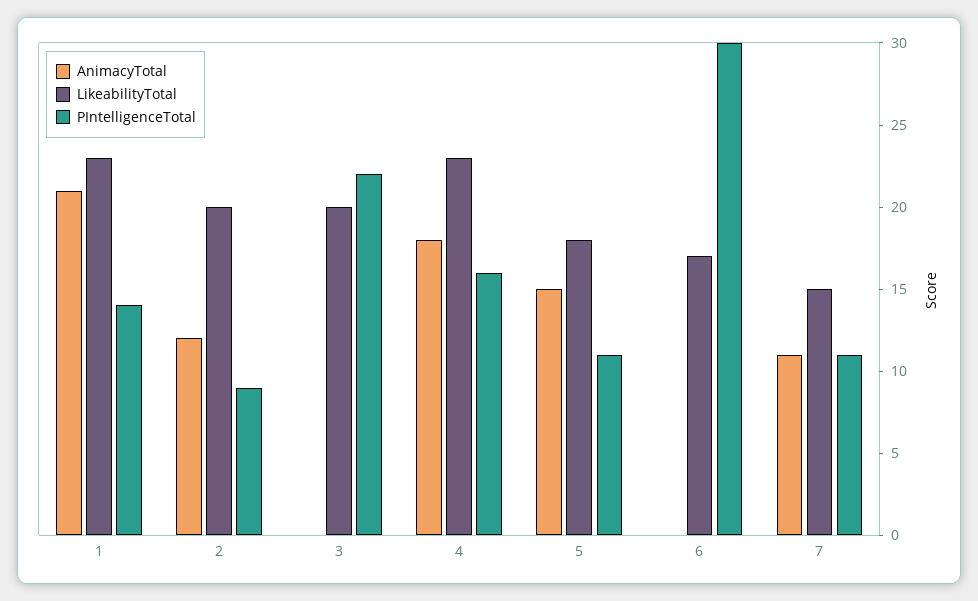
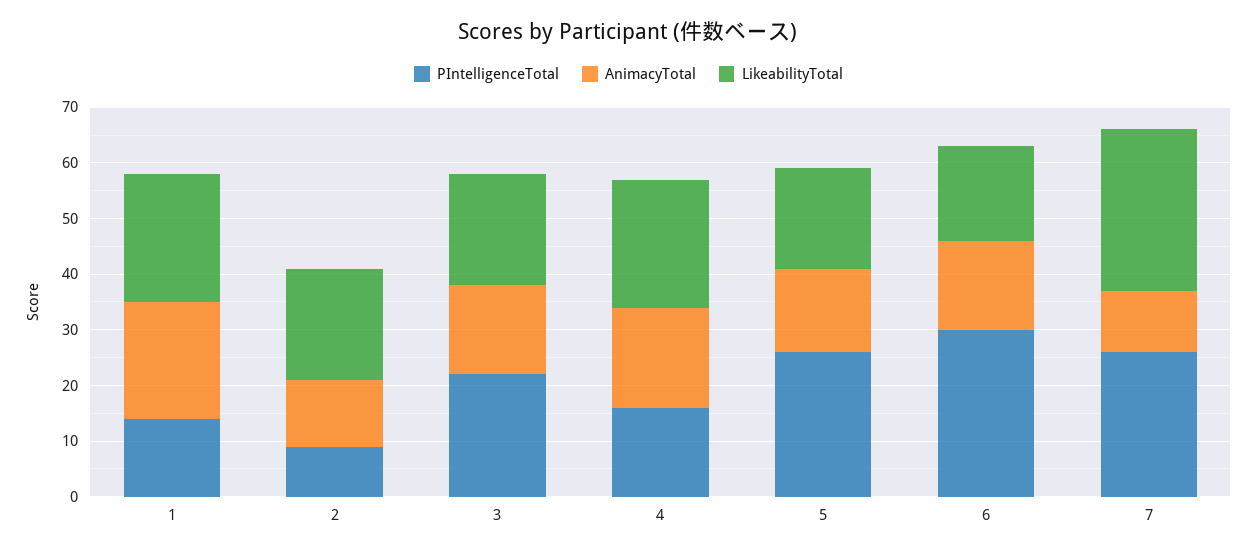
AnimacyTotal, 3: 0 -> 15
PIntelligenceTotal, 5: 11 -> 25
AnimacyTotal, 6: 0 -> 15
LikeabilityTotal, 7: 15 -> 30
PIntelligenceTotal, 7: 11 -> 25

